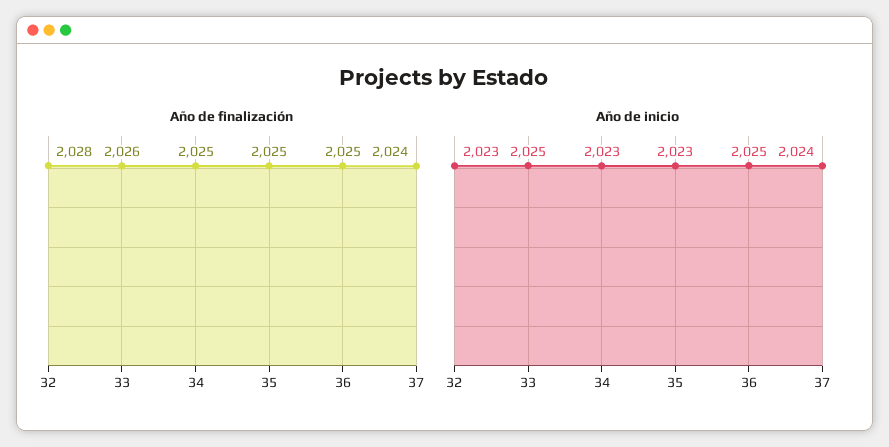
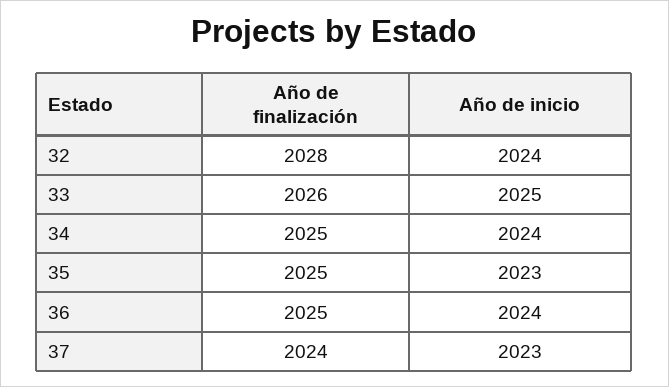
Año de inicio, 32: 2023 -> 2024
Año de inicio, 34: 2023 -> 2024
Año de inicio, 36: 2025 -> 2024
Año de inicio, 37: 2024 -> 2023

